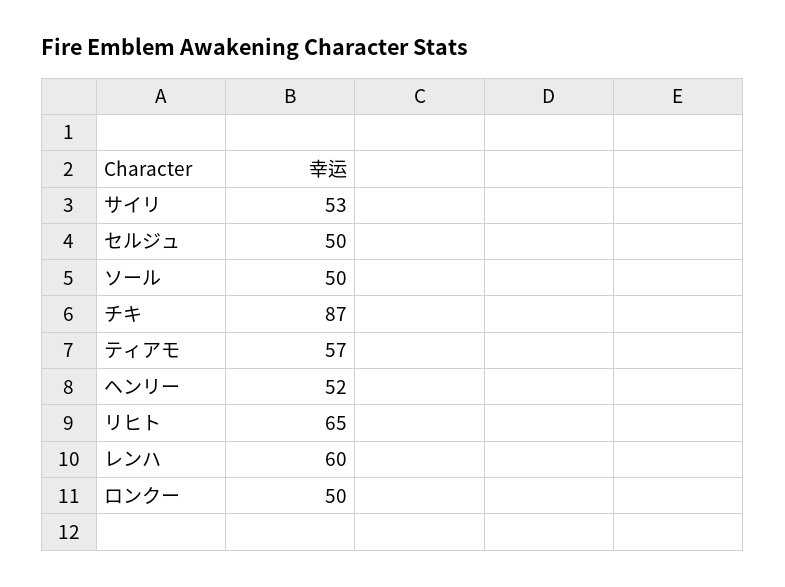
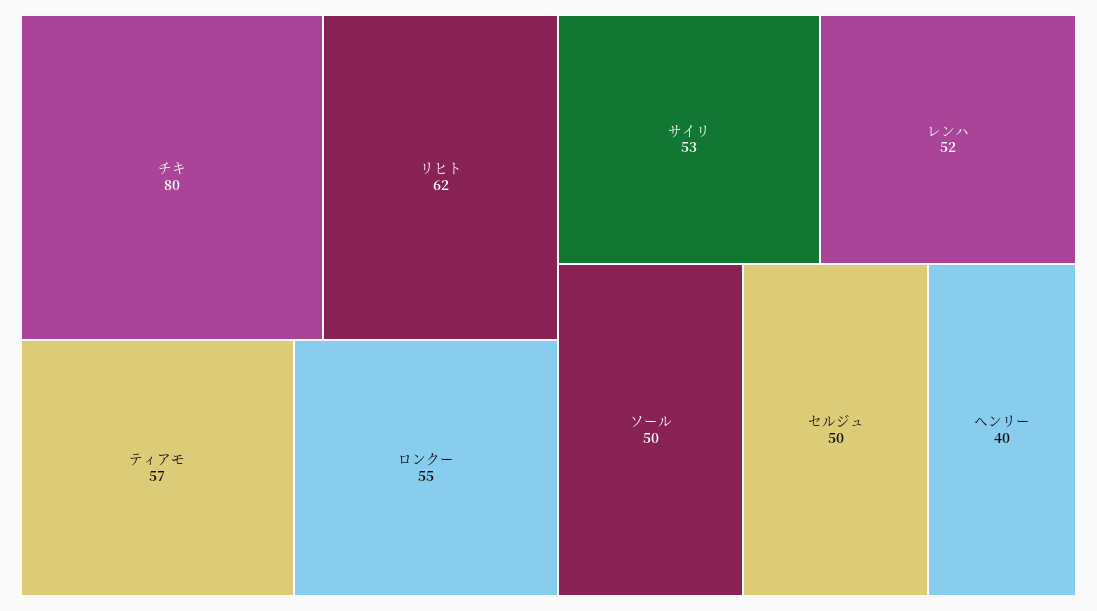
チキ: 87 -> 80
ヘンリー: 52 -> 40
リヒト: 65 -> 62
レンハ: 60 -> 52
ロンクー: 50 -> 55

